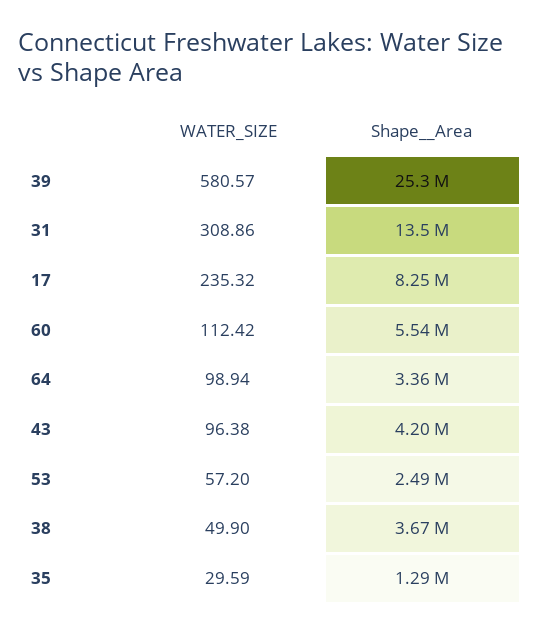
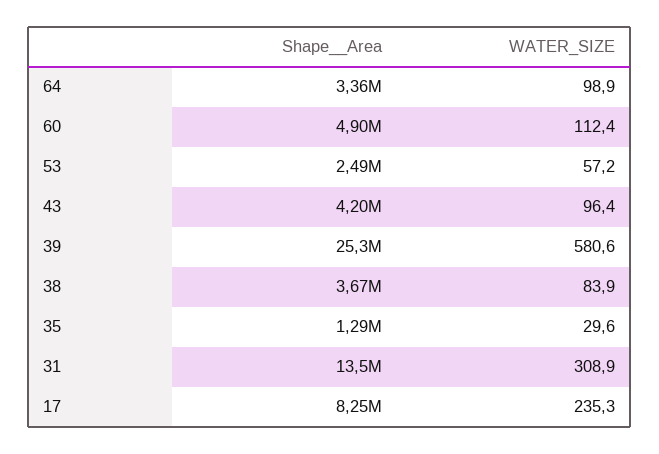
Shape__Area, 60: 5540000 -> 4900000
WATER_SIZE, 38: 49.9 -> 83.9

